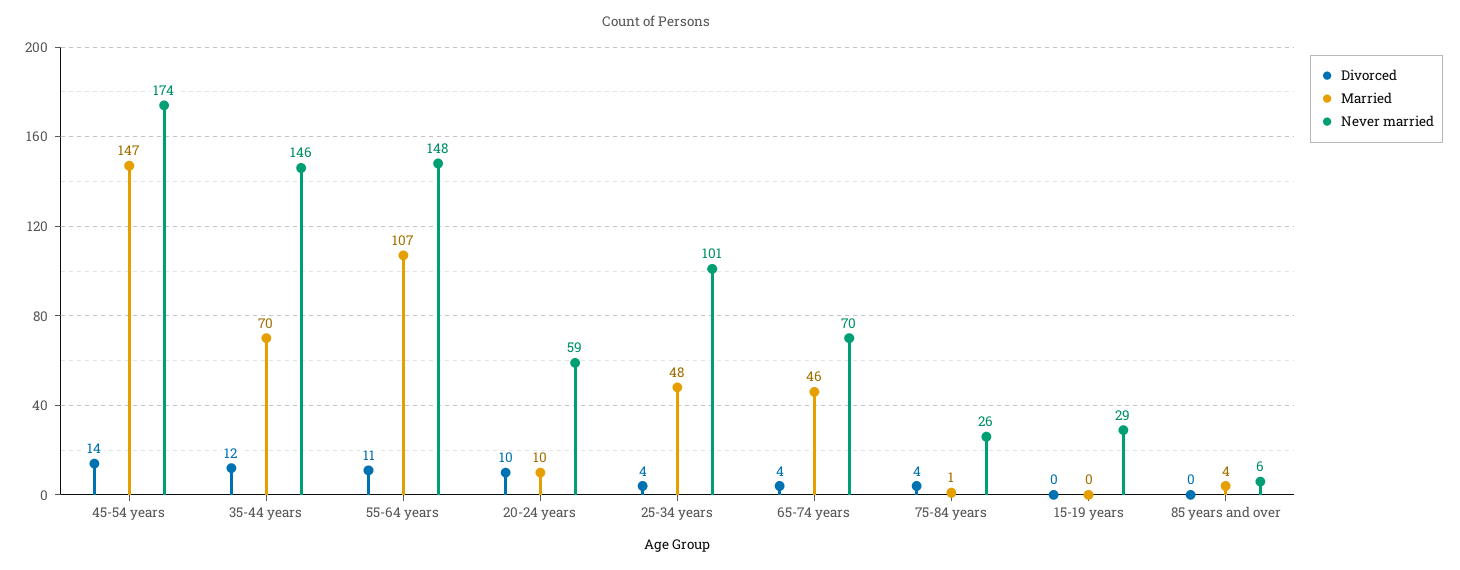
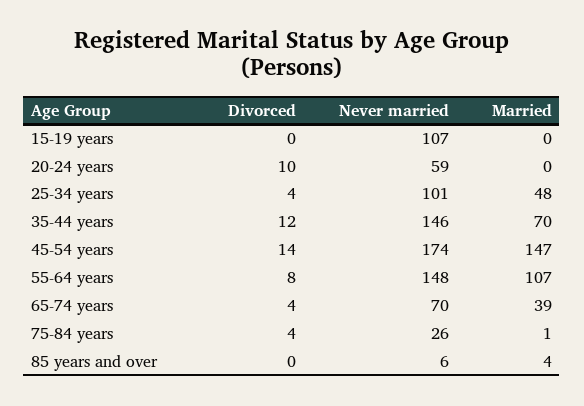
Divorced, 55-64 years: 11 -> 8
Married, 20-24 years: 10 -> 0
Married, 65-74 years: 46 -> 39
Never married, 15-19 years: 29 -> 107

